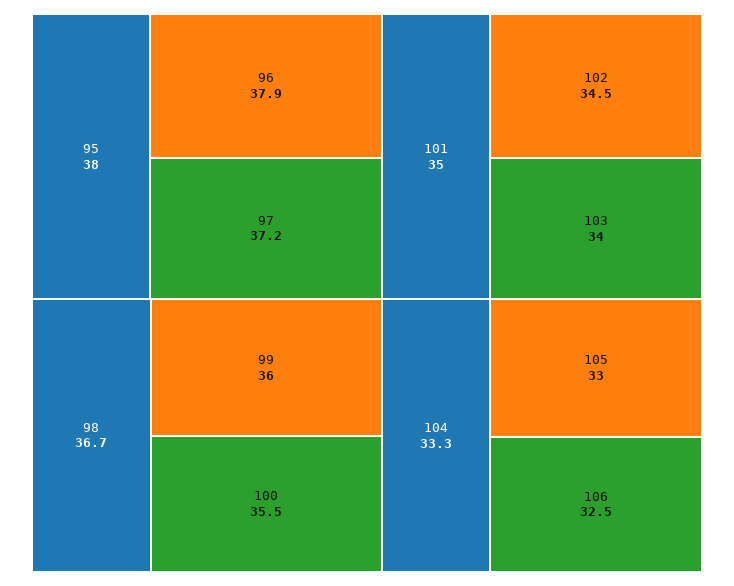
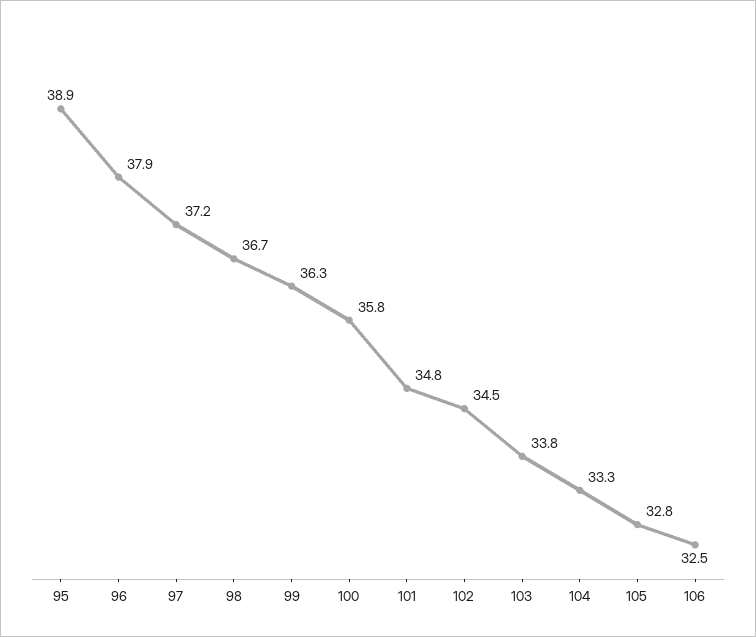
95: 38 -> 38.9
99: 36 -> 36.3
100: 35.5 -> 35.8
101: 35 -> 34.8
103: 34 -> 33.8
105: 33 -> 32.8

